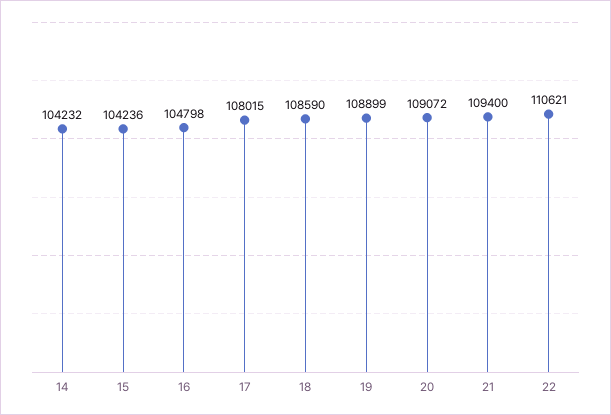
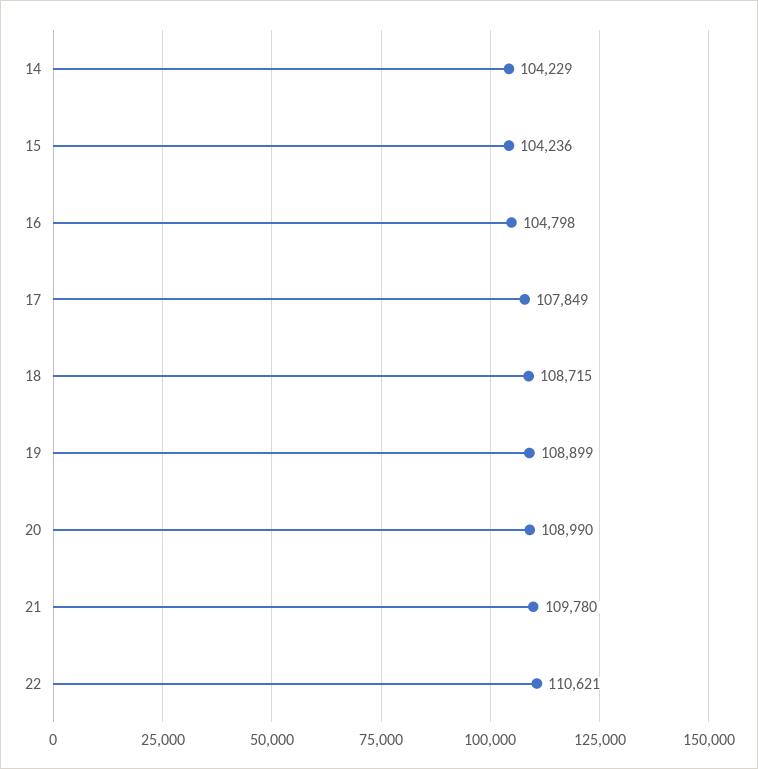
14: 104232 -> 104229
17: 108015 -> 107849
18: 108590 -> 108715
20: 109072 -> 108990
21: 109400 -> 109780

